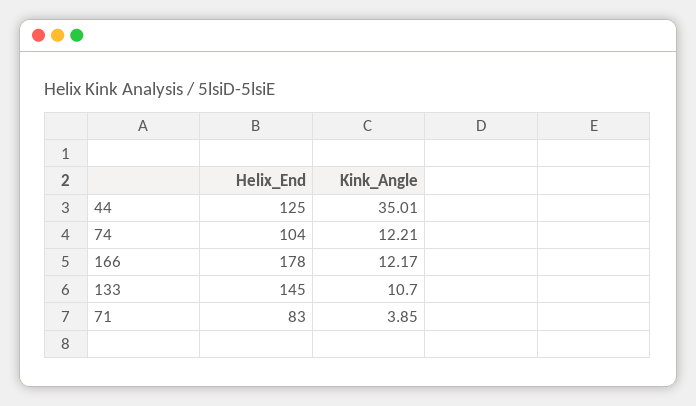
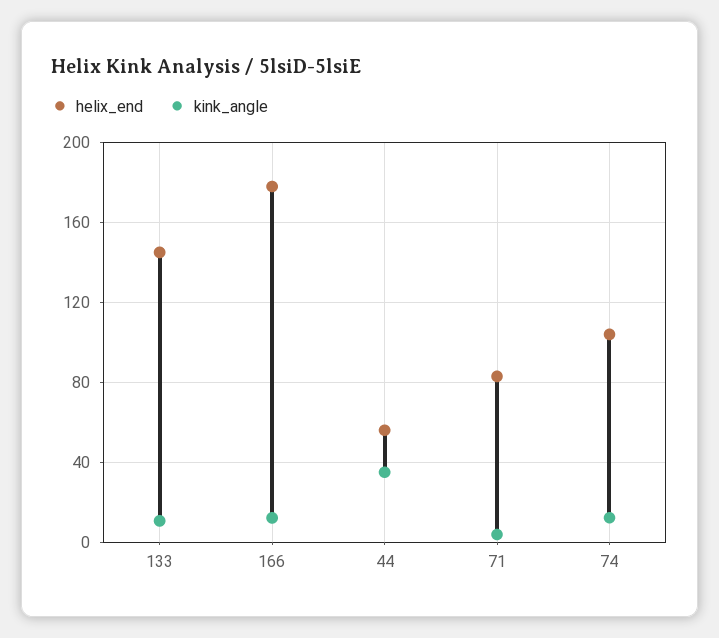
Helix_End, 44: 125 -> 55

